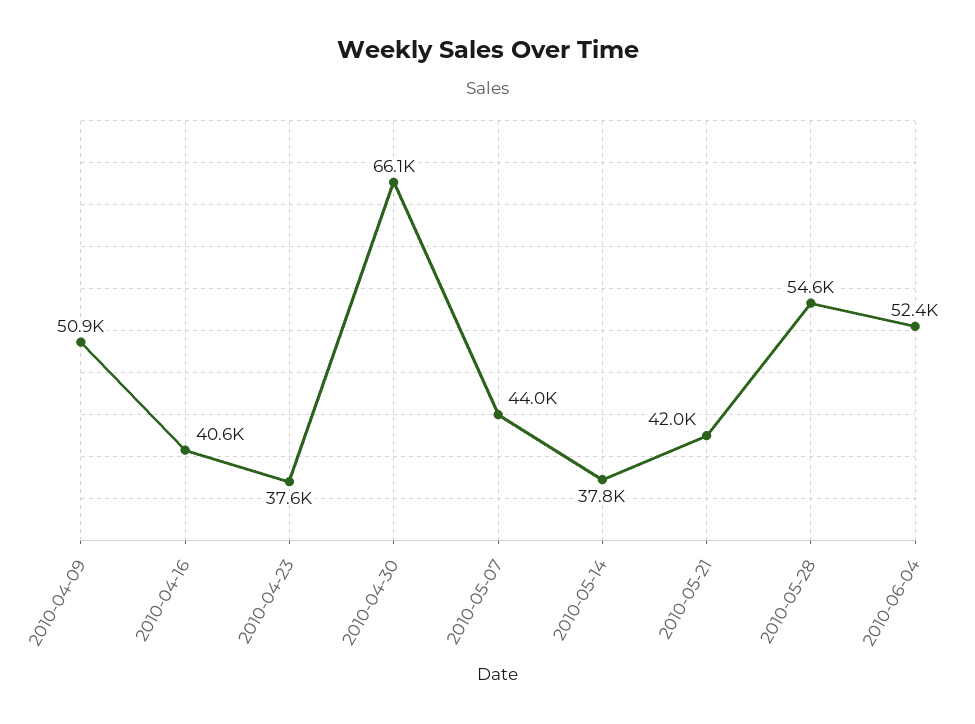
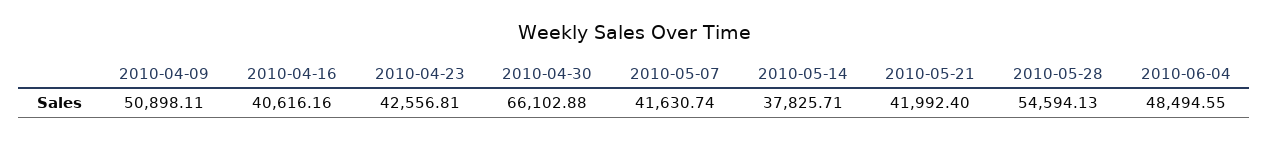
2010-04-23: 37600 -> 42556.81
2010-05-07: 44000 -> 41630.74
2010-06-04: 52400 -> 48494.55

